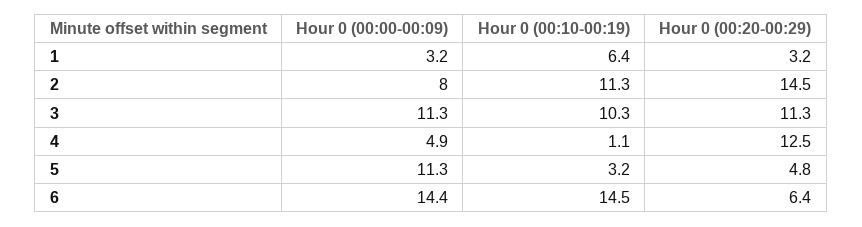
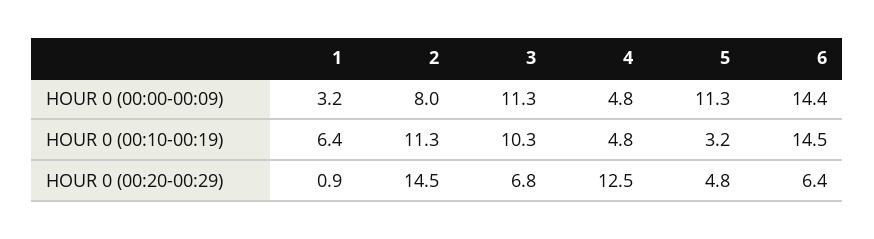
Hour 0 (00:20-00:29), 1: 3.2 -> 0.9
Hour 0 (00:20-00:29), 3: 11.3 -> 6.8
Hour 0 (00:00-00:09), 4: 4.9 -> 4.8
Hour 0 (00:10-00:19), 4: 1.1 -> 4.8

